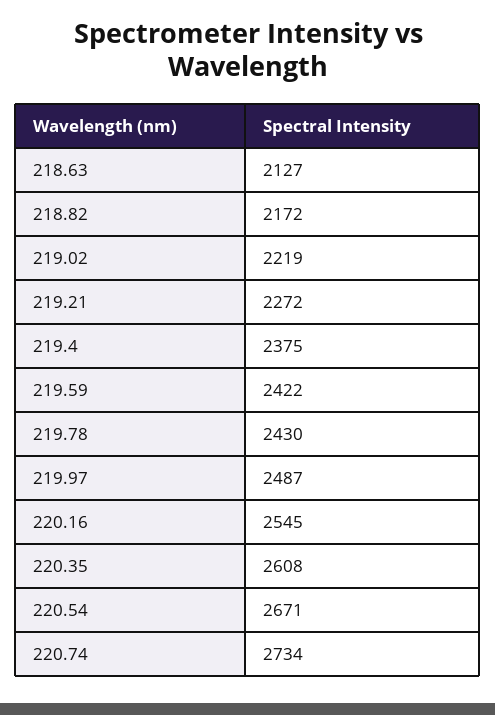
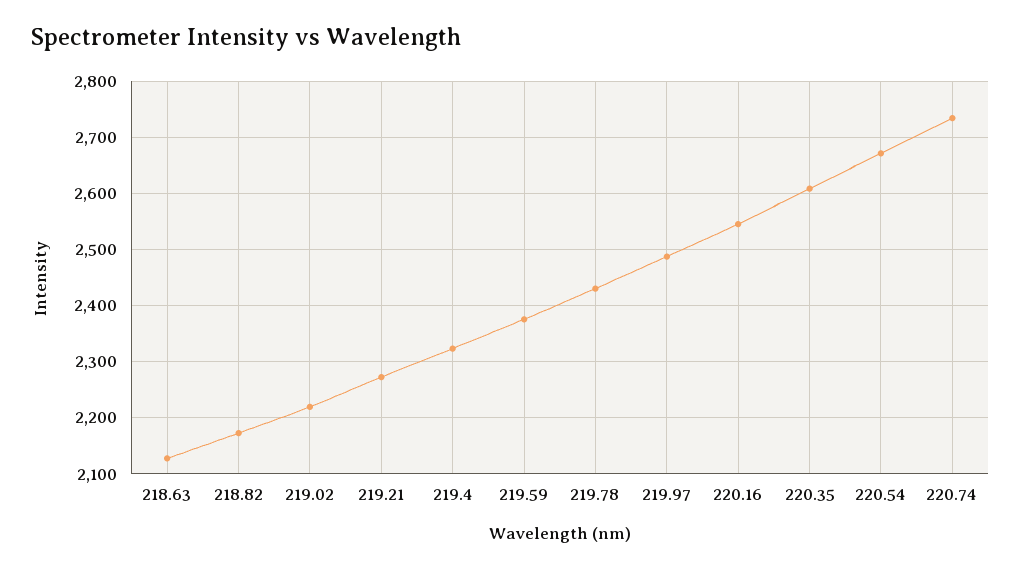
219.4: 2375 -> 2320
219.59: 2422 -> 2380

